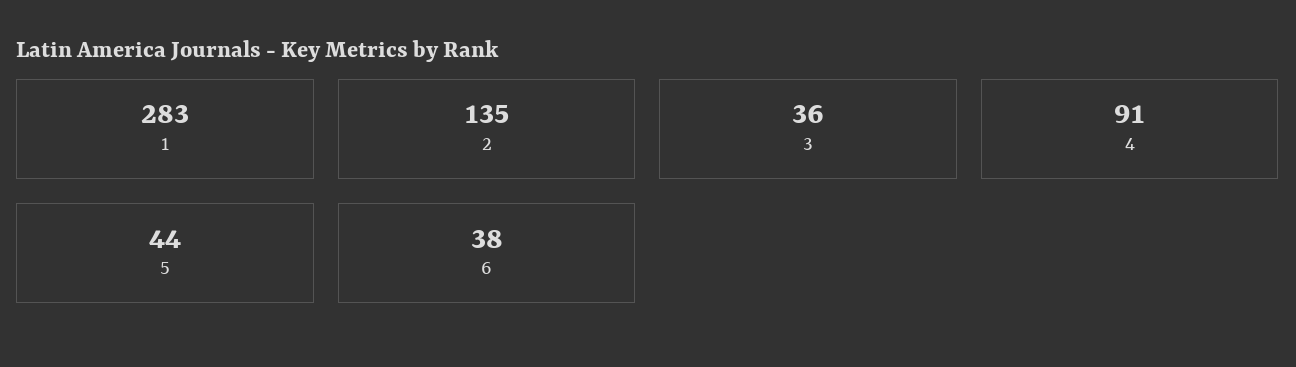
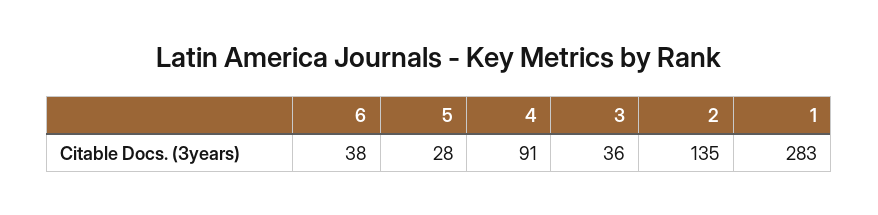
5: 44 -> 28

